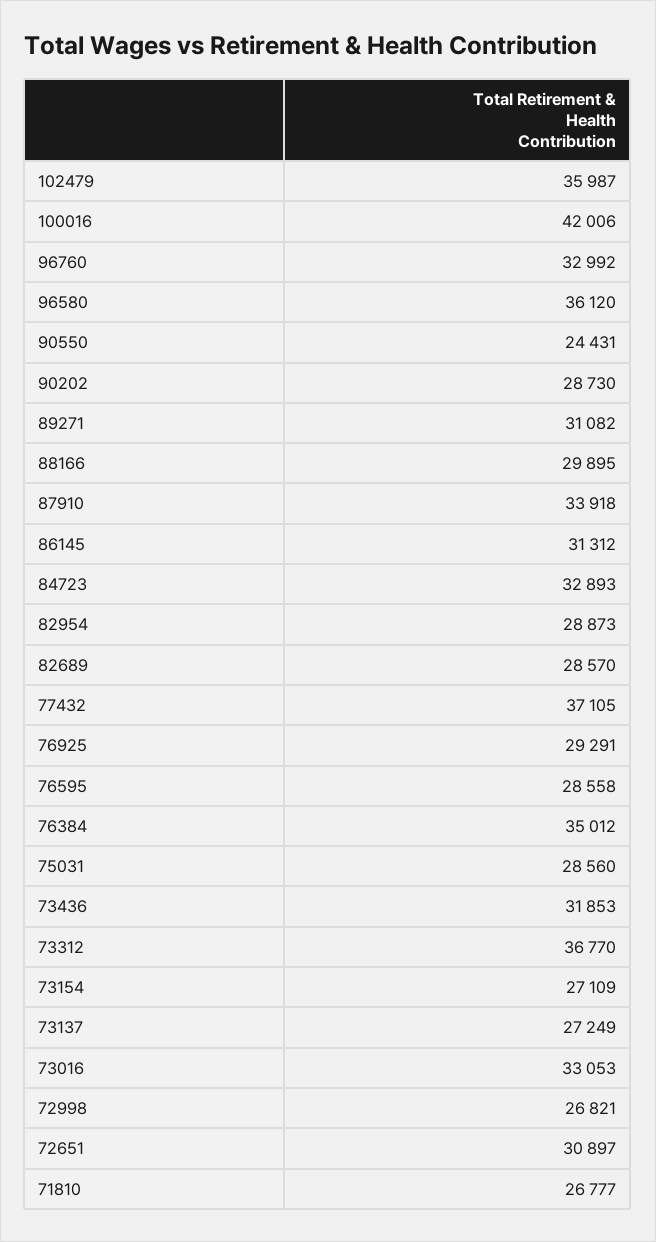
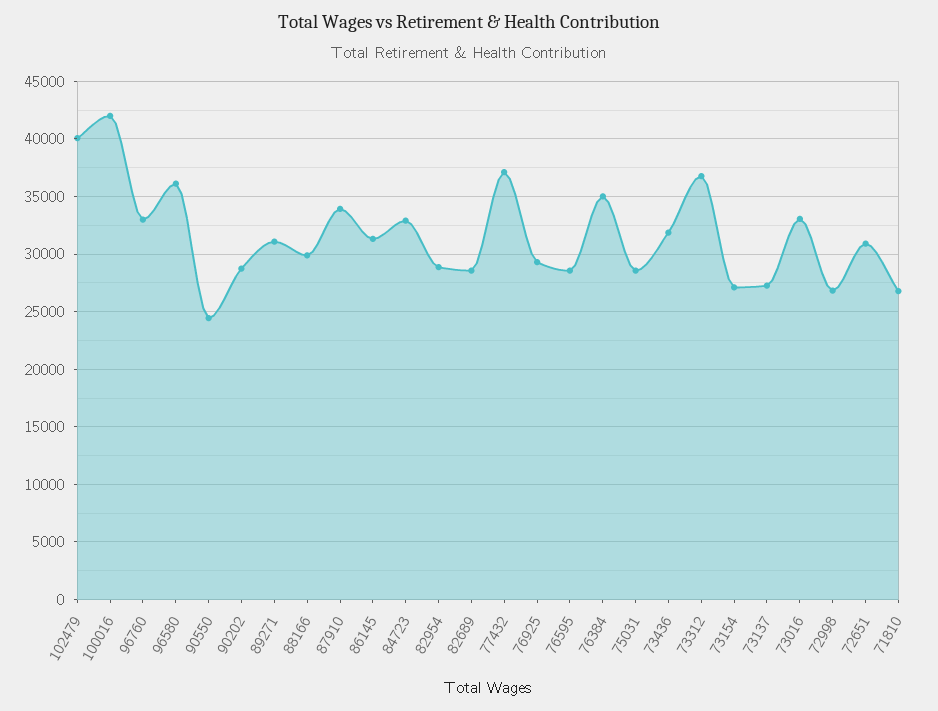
102479: 35987 -> 40000

